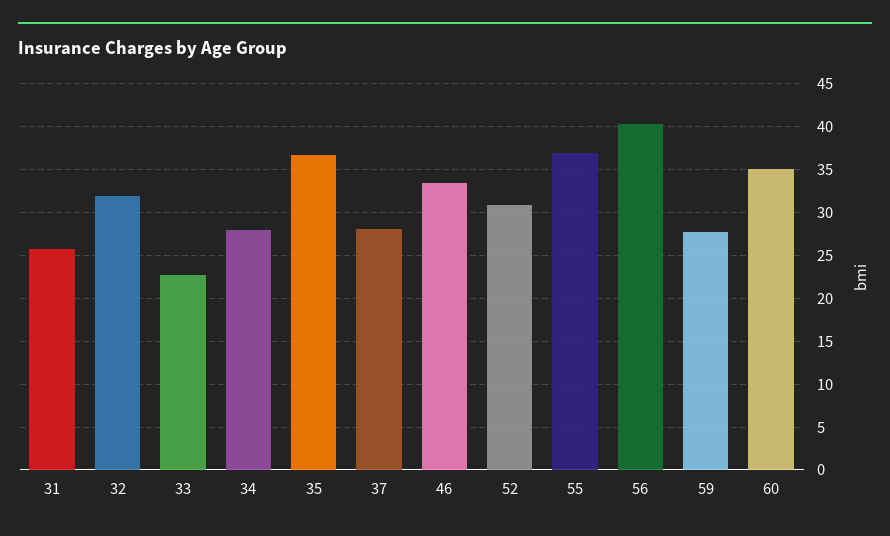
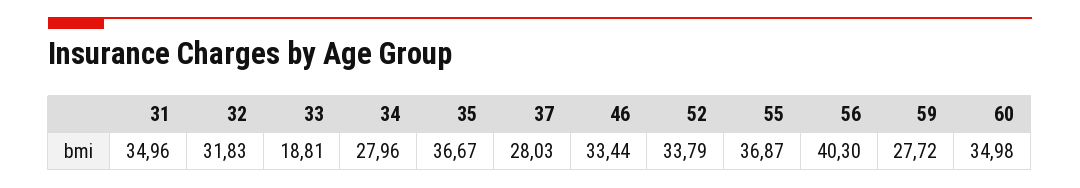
31: 26 -> 34.96
33: 23 -> 18.81
52: 31 -> 33.79

